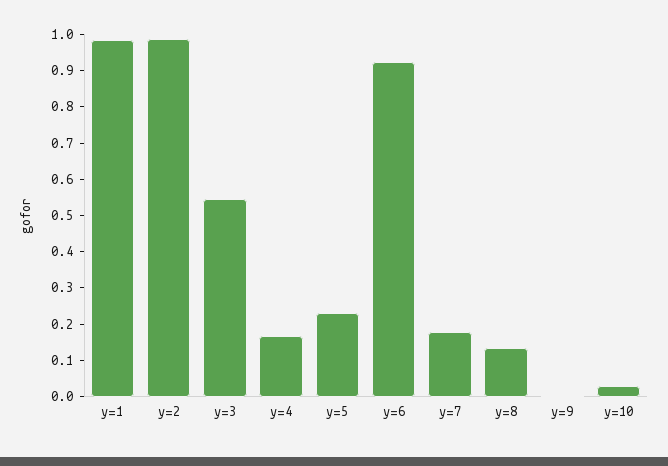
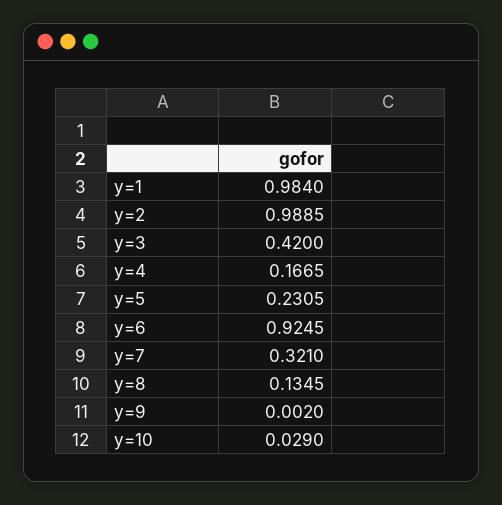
y=3: 0.55 -> 0.42
y=7: 0.175 -> 0.321

